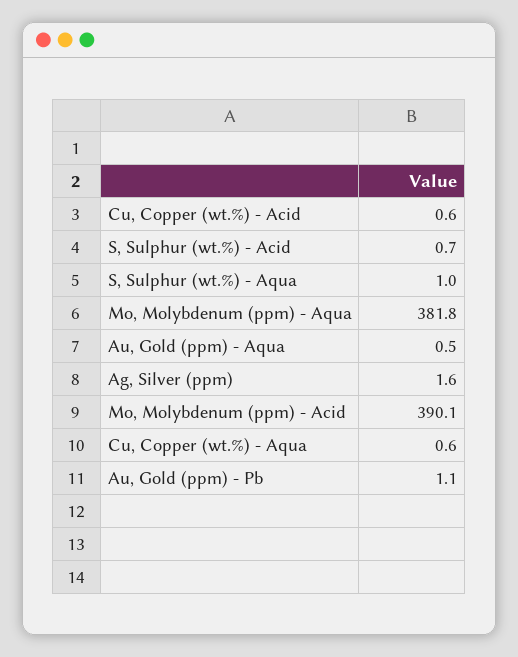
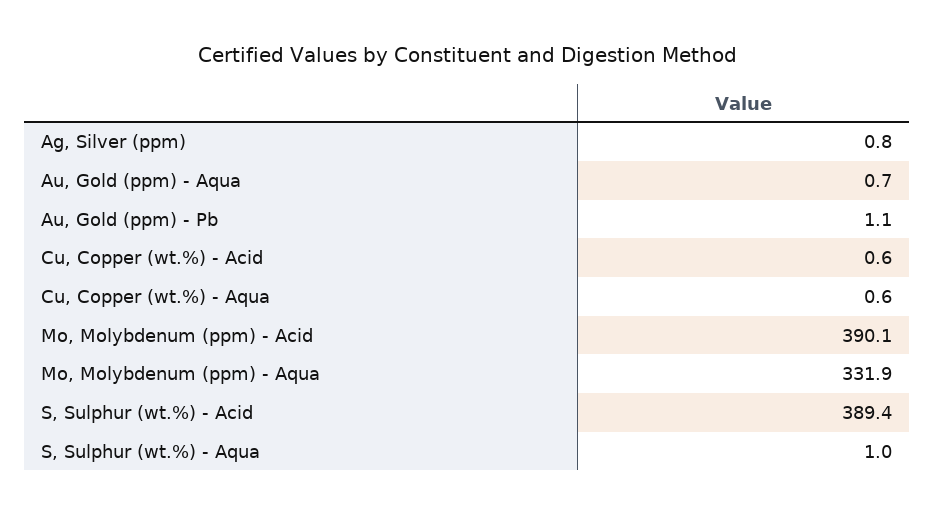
S, Sulphur (wt.%) - Acid: 0.7 -> 389.4
Mo, Molybdenum (ppm) - Aqua: 381.8 -> 331.9
Au, Gold (ppm) - Aqua: 0.5 -> 0.7
Ag, Silver (ppm): 1.6 -> 0.8

